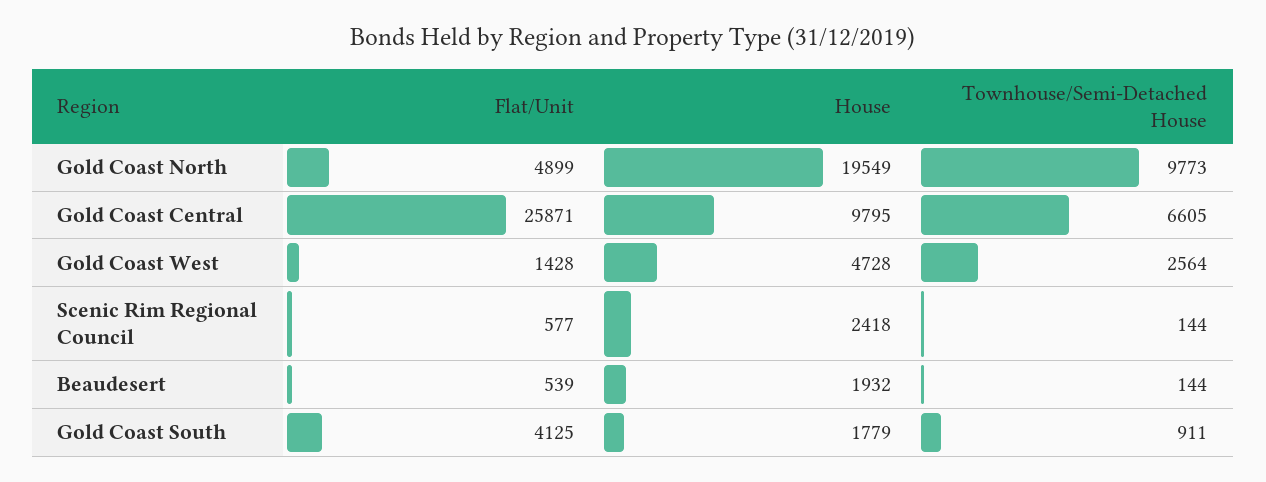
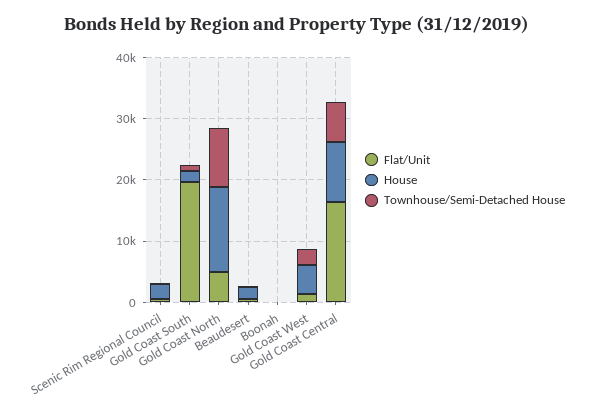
House, Gold Coast North: 19549 -> 14000
Flat/Unit, Gold Coast Central: 25871 -> 16000
Flat/Unit, Gold Coast South: 4125 -> 20000
Flat/Unit, Boonah: none -> 0
House, Boonah: none -> 0
Townhouse/Semi-Detached House, Boonah: none -> 0

